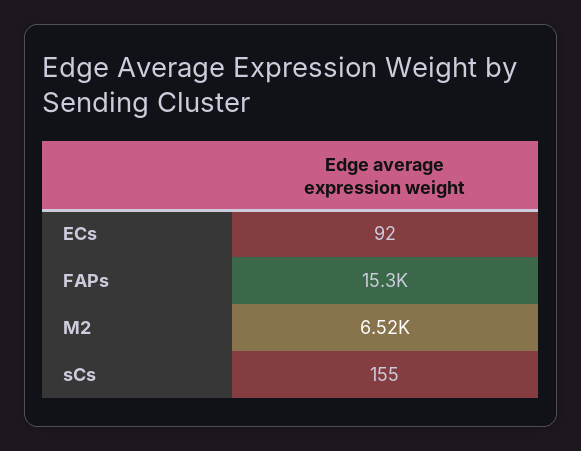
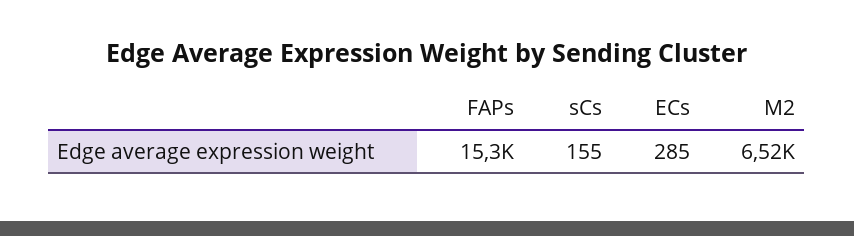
ECs: 92 -> 285

